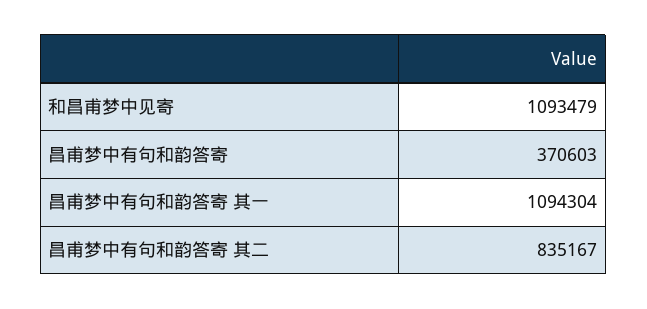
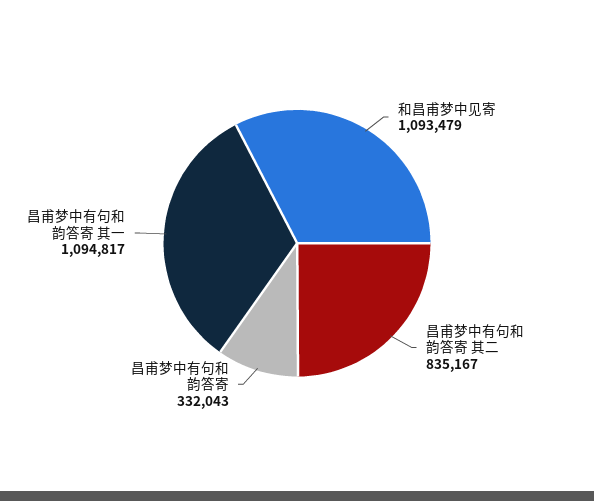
昌甫梦中有句和韵答寄: 370603 -> 332043
昌甫梦中有句和韵答寄 其一: 1094304 -> 1094817

